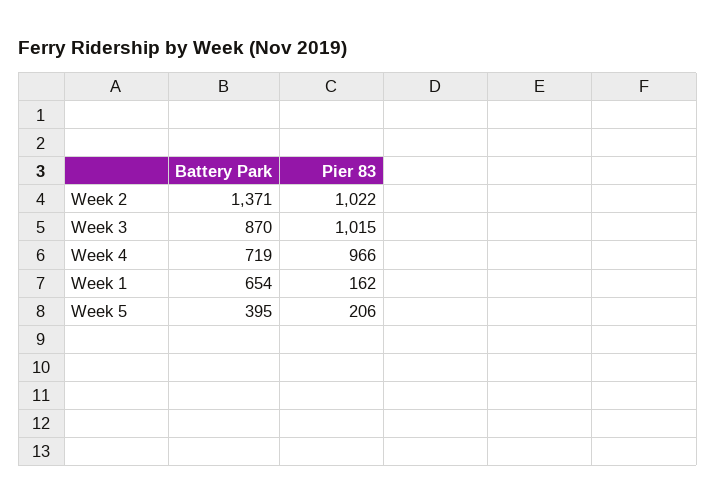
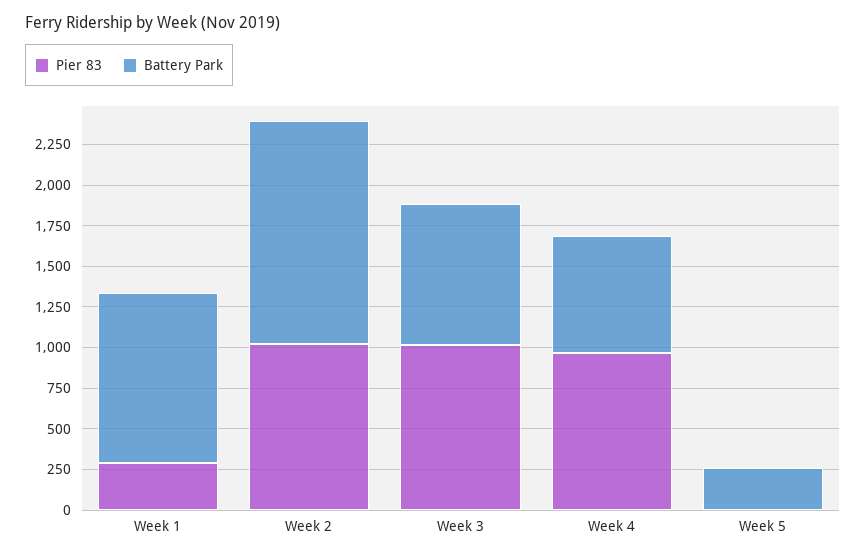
Battery Park, Week 1: 654 -> 1050
Pier 83, Week 1: 162 -> 300
Battery Park, Week 5: 395 -> 250
Pier 83, Week 5: 206 -> 0

